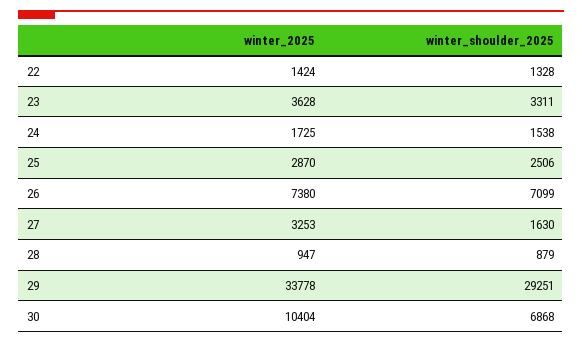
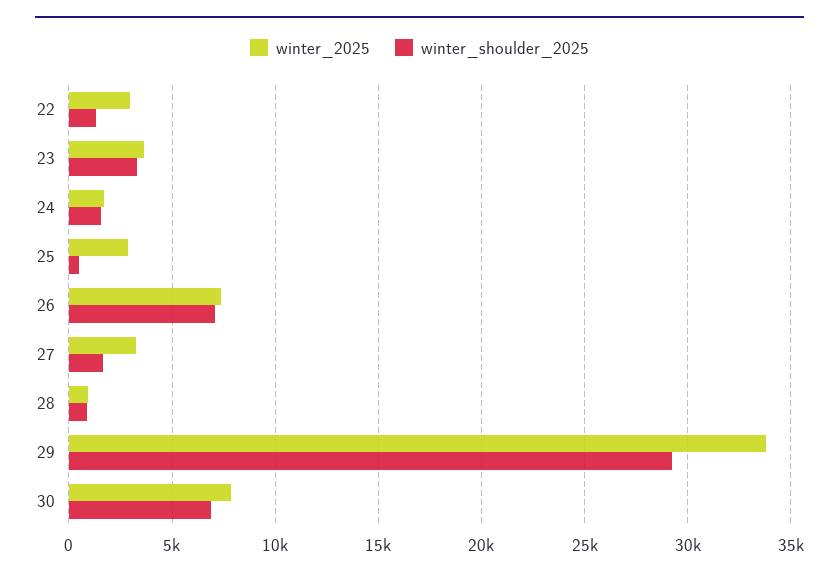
winter_2025, 22: 1424 -> 3000
winter_shoulder_2025, 25: 2506 -> 500
winter_2025, 30: 10404 -> 8000

